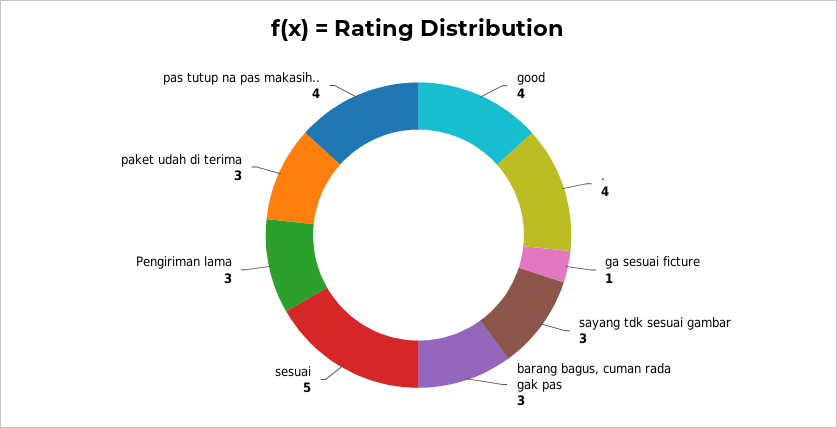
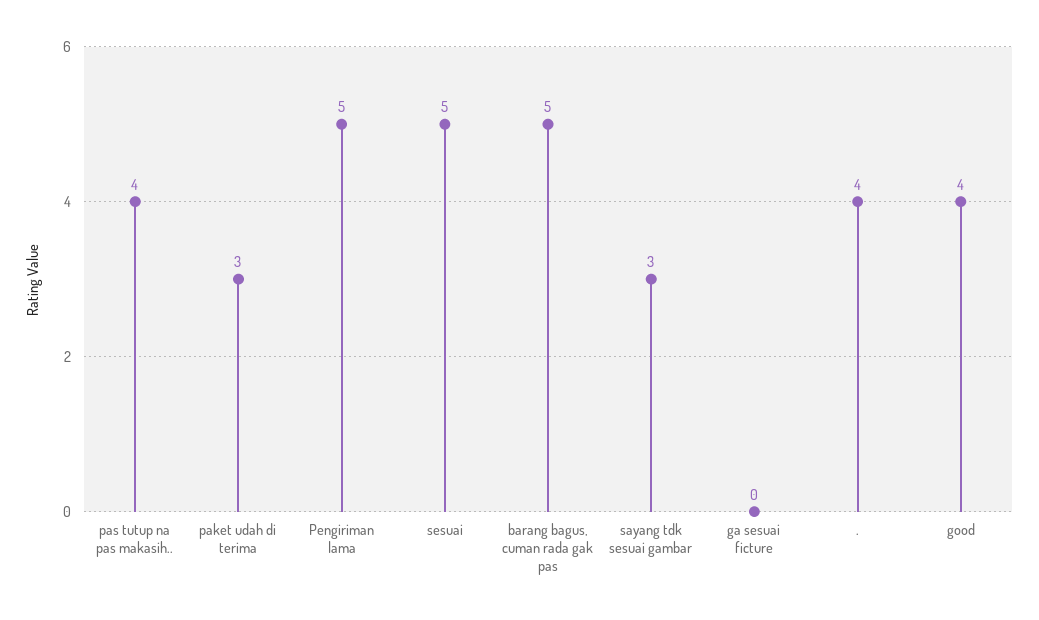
ga sesuai ficture: 1 -> 0
barang bagus, cuman rada gak pas: 3 -> 5
Pengiriman lama: 3 -> 5

